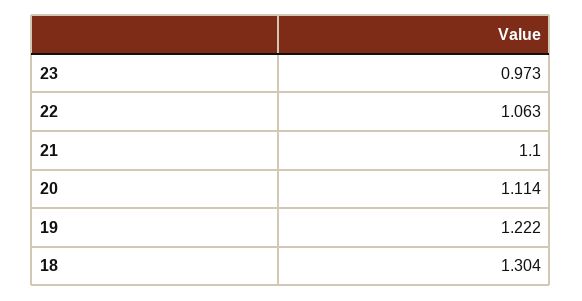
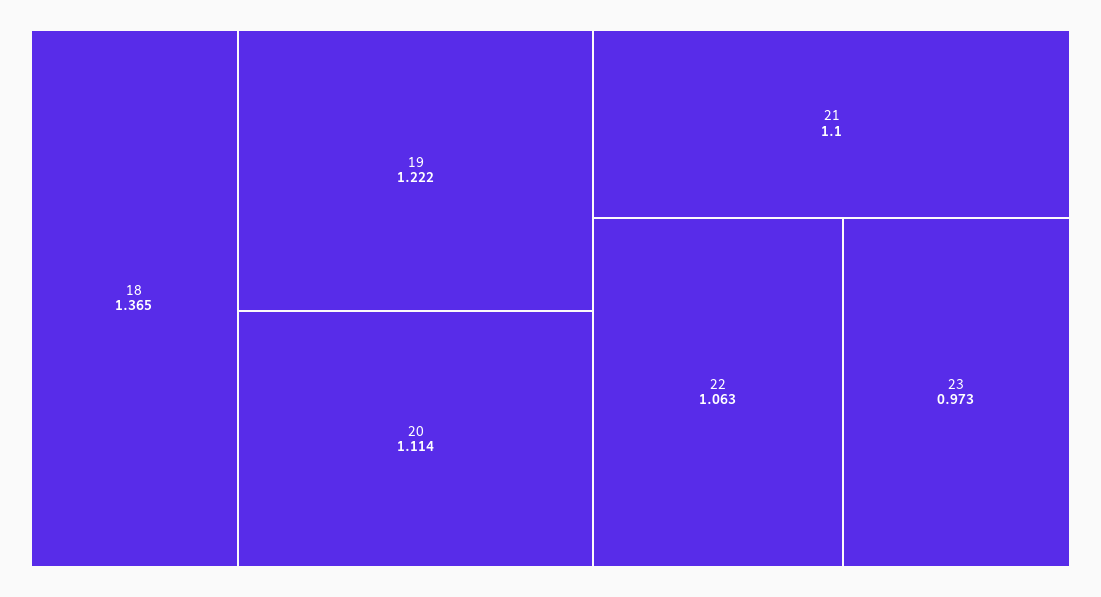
18: 1.304 -> 1.365

